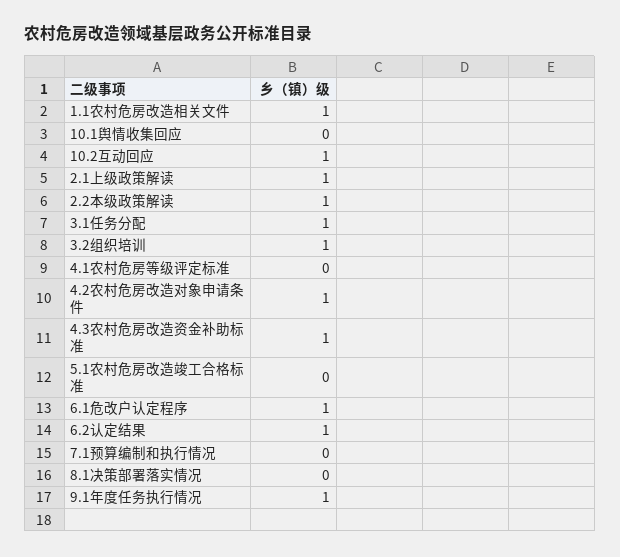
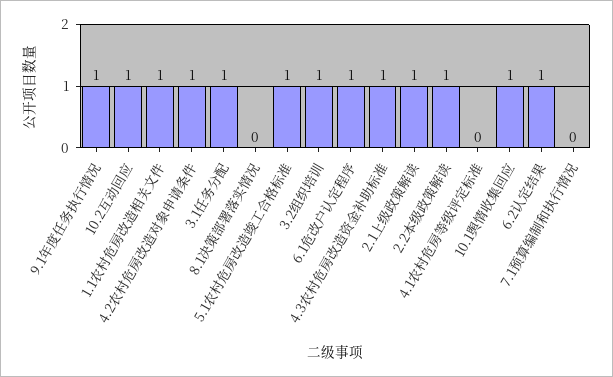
10.1舆情收集回应: 0 -> 1
5.1农村危房改造竣工合格标准: 0 -> 1

